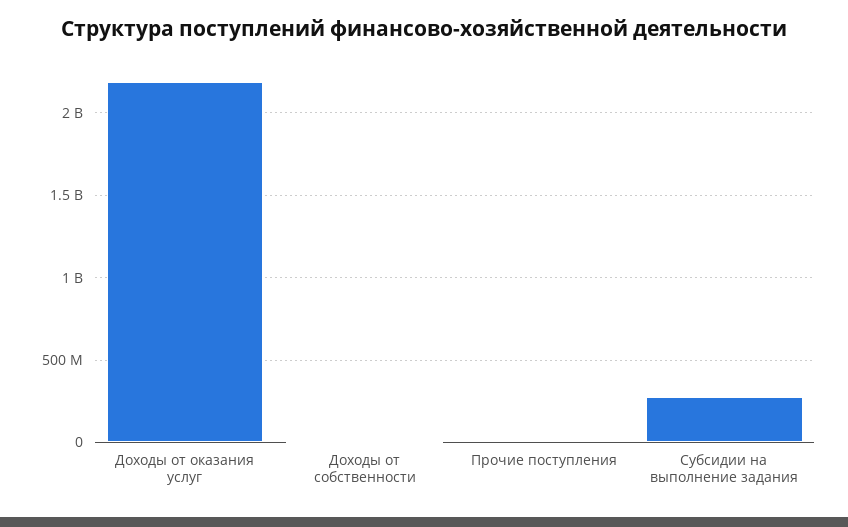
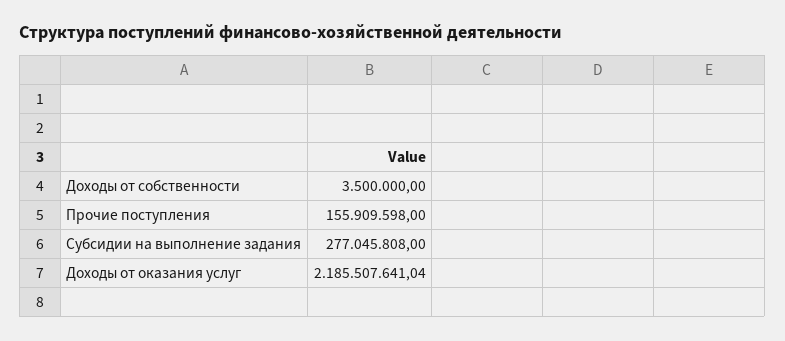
Прочие поступления: 0 -> 155909598

